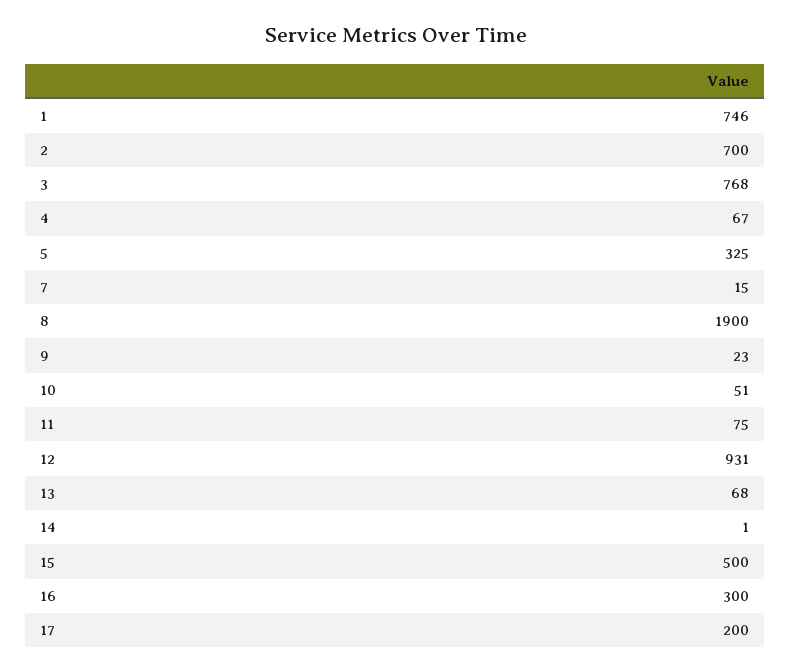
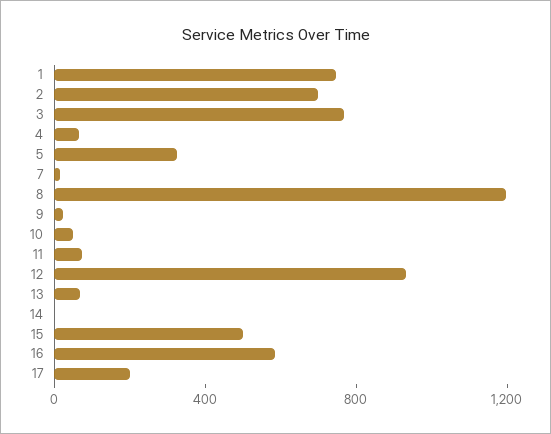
8: 1900 -> 1200
16: 300 -> 600

